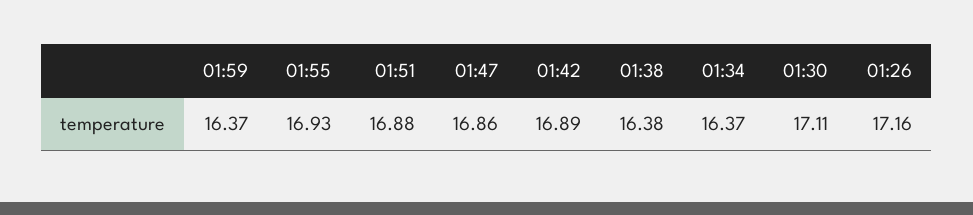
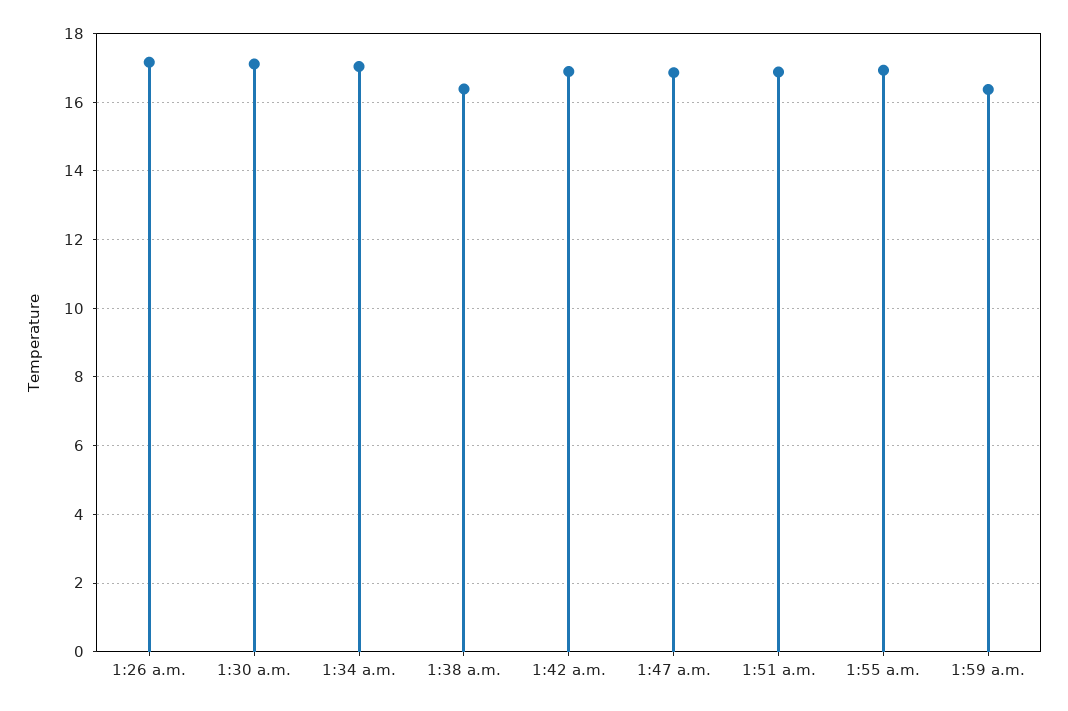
01:34: 16.37 -> 17

